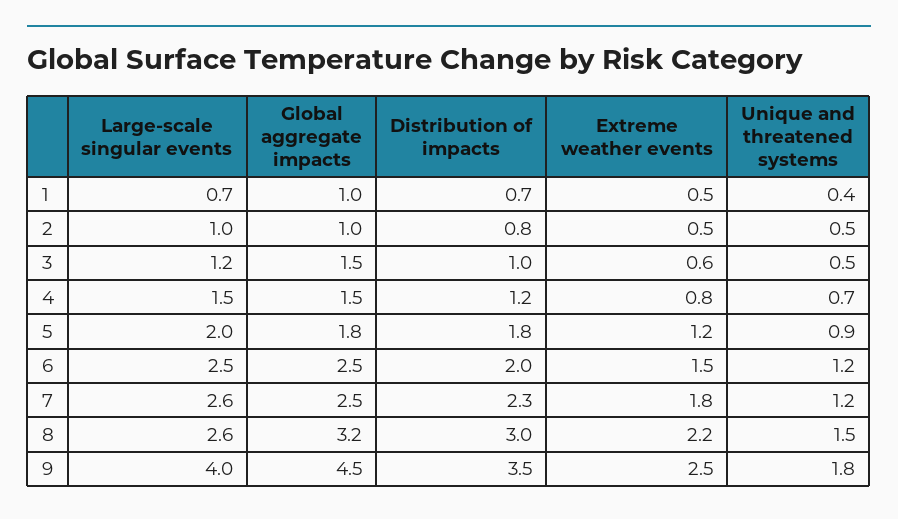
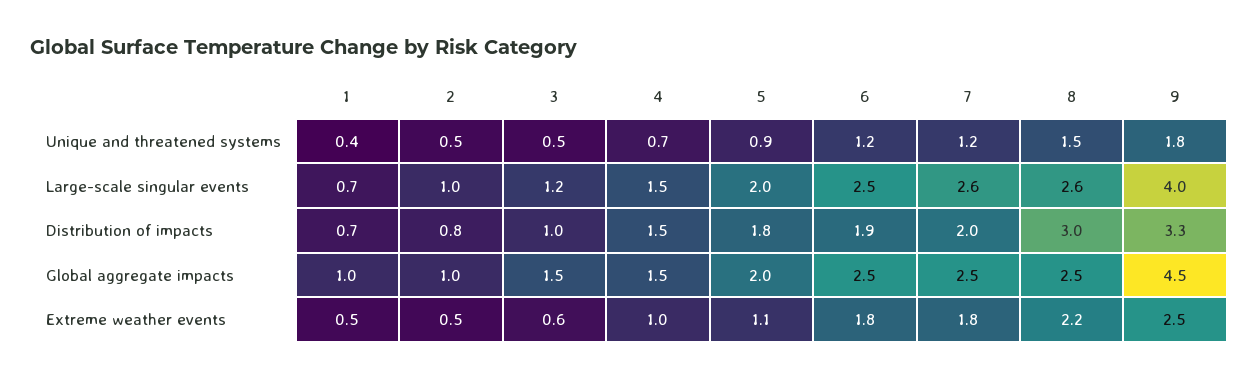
Distribution of impacts, 4: 1.2 -> 1.5
Extreme weather events, 4: 0.8 -> 1
Global aggregate impacts, 5: 1.8 -> 2
Extreme weather events, 5: 1.2 -> 1.1
Distribution of impacts, 6: 2 -> 1.9
Extreme weather events, 6: 1.5 -> 1.8
Distribution of impacts, 7: 2.3 -> 2
Global aggregate impacts, 8: 3.2 -> 2.5
Distribution of impacts, 9: 3.5 -> 3.3

